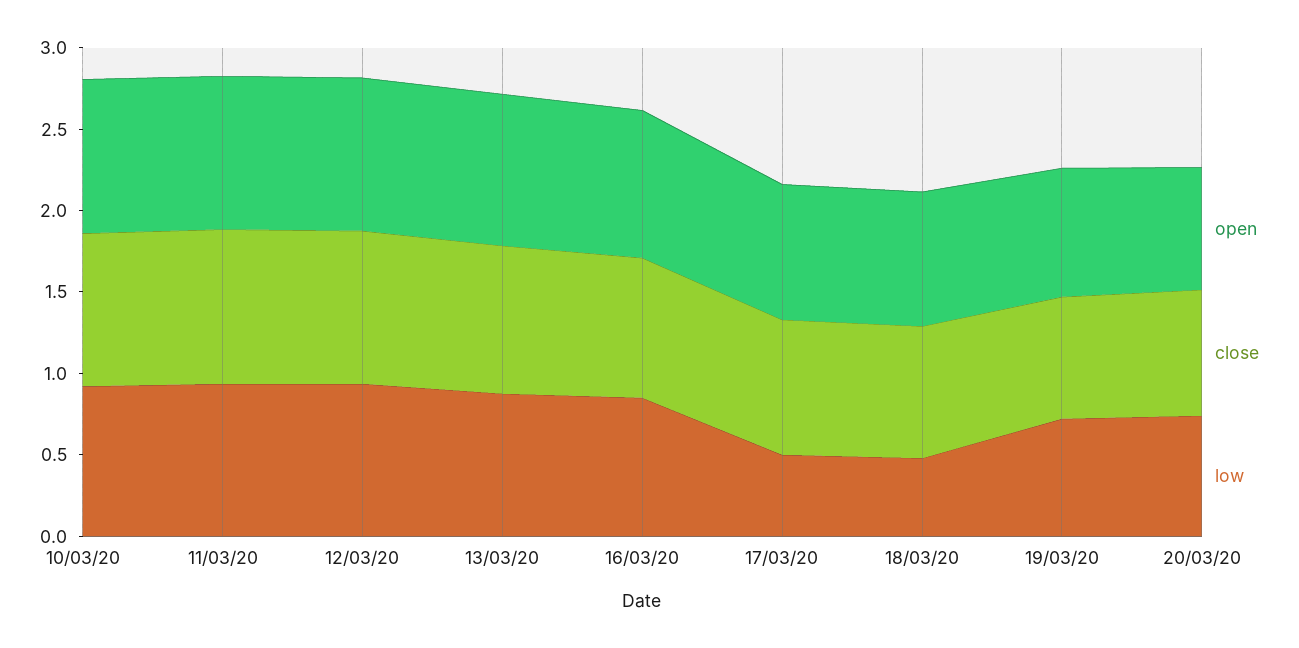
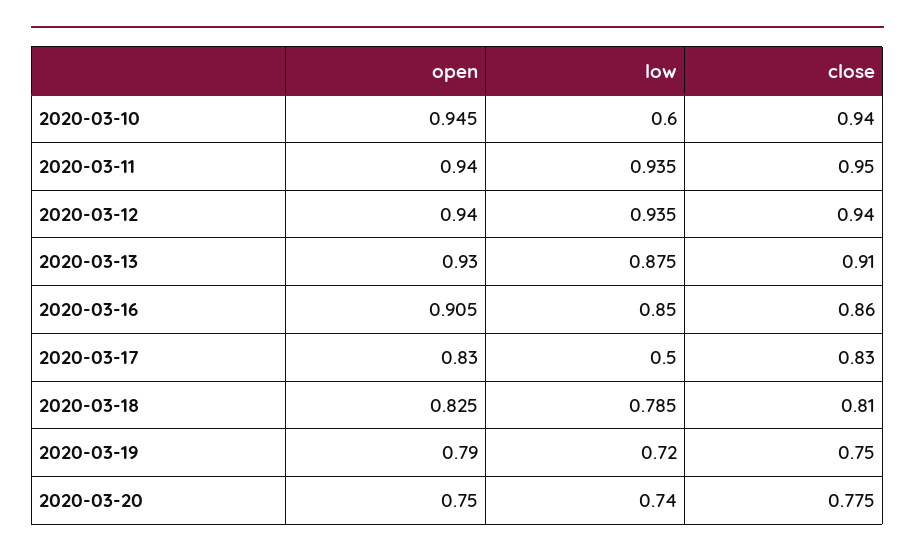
low, 10/03/20: 0.9 -> 0.6
low, 18/03/20: 0.5 -> 0.785

